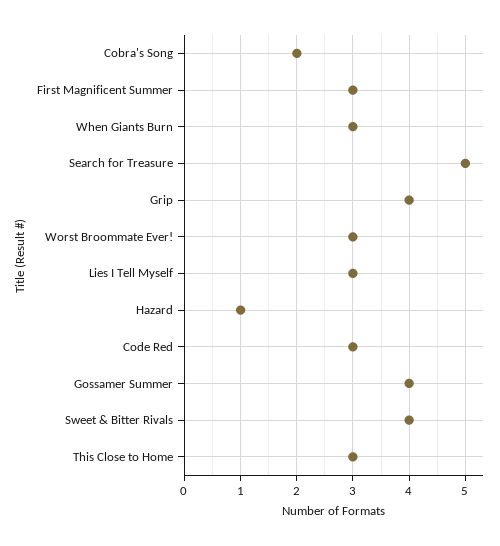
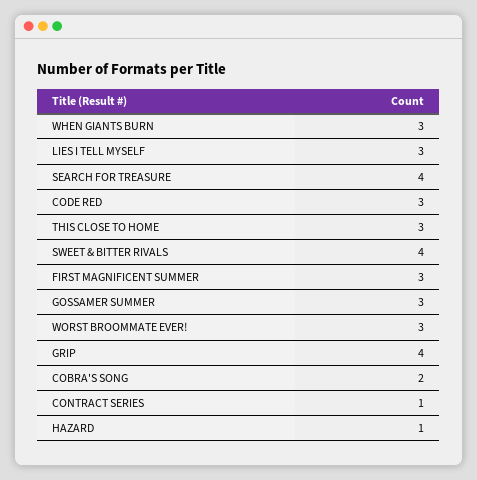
Search for Treasure: 5 -> 4
Gossamer Summer: 4 -> 3
CONTRACT SERIES: none -> 1

